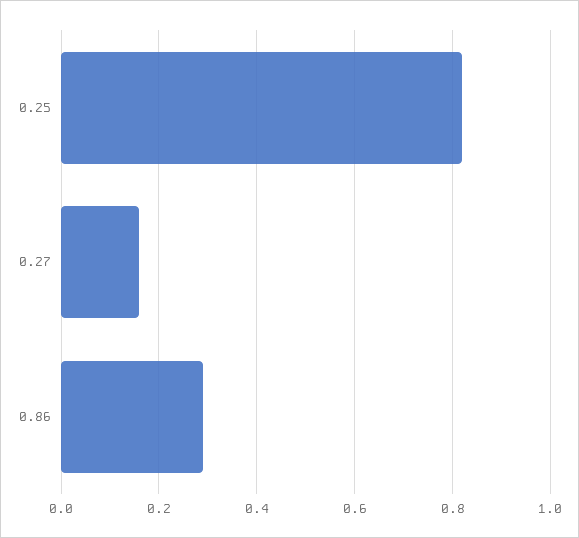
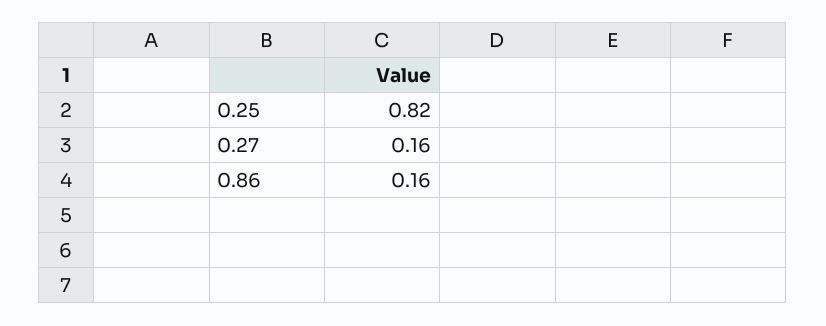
0.86: 0.3 -> 0.16

